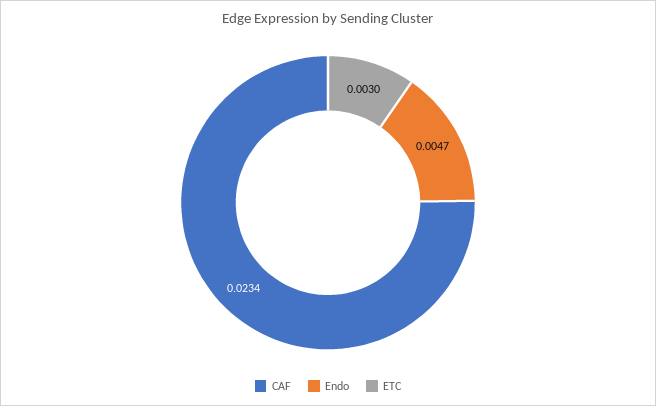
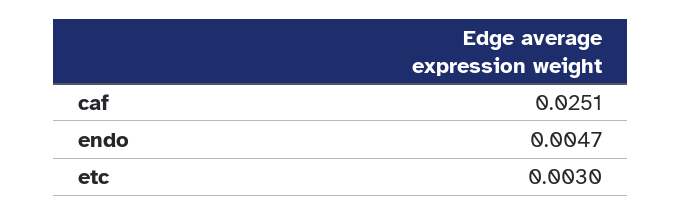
CAF: 0.0234 -> 0.0251

